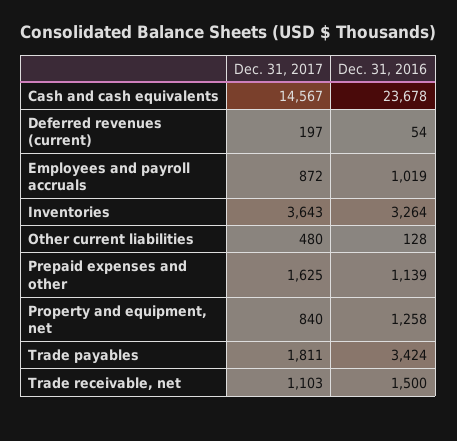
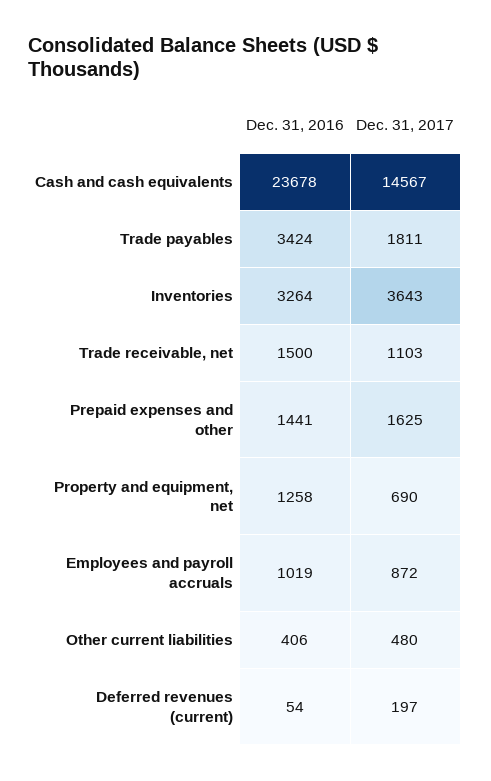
Dec. 31, 2016, Other current liabilities: 128 -> 406
Dec. 31, 2016, Prepaid expenses and other: 1139 -> 1441
Dec. 31, 2017, Property and equipment, net: 840 -> 690

